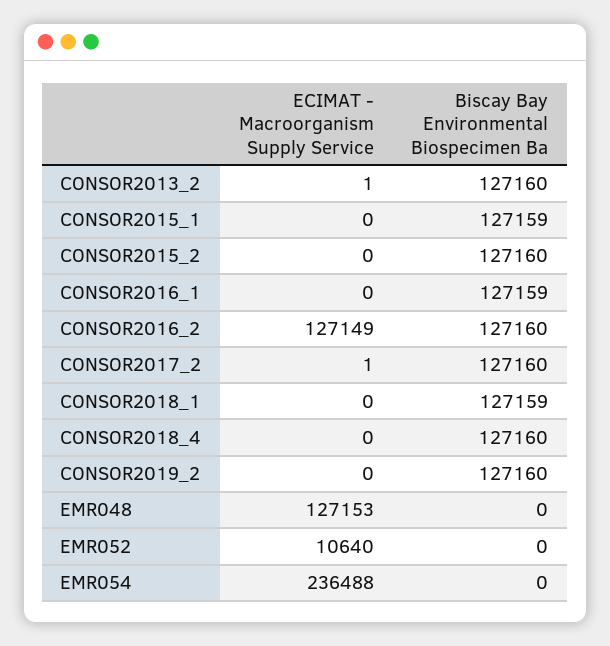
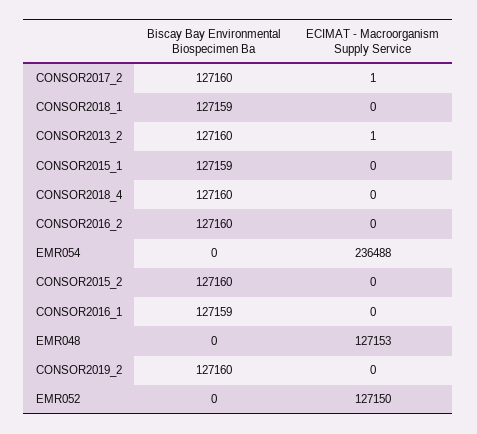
ECIMAT - Macroorganism Supply Service, CONSOR2016_2: 127149 -> 0
ECIMAT - Macroorganism Supply Service, EMR052: 10640 -> 127150

